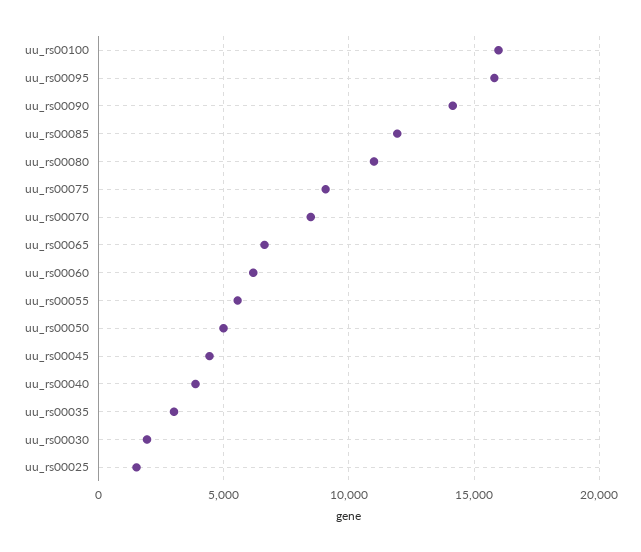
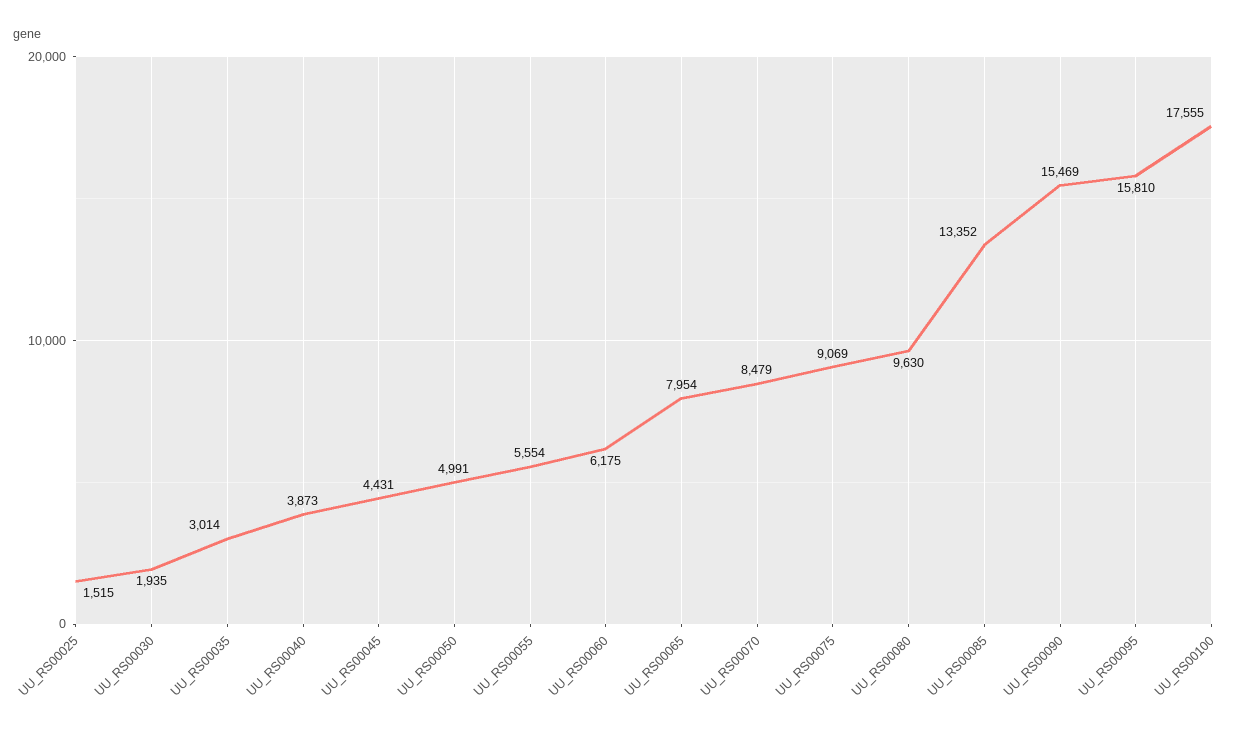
uu_rs00100: 16000 -> 17555
uu_rs00090: 14000 -> 15469
uu_rs00085: 12000 -> 13352
uu_rs00080: 11000 -> 9630
uu_rs00065: 6500 -> 7954

